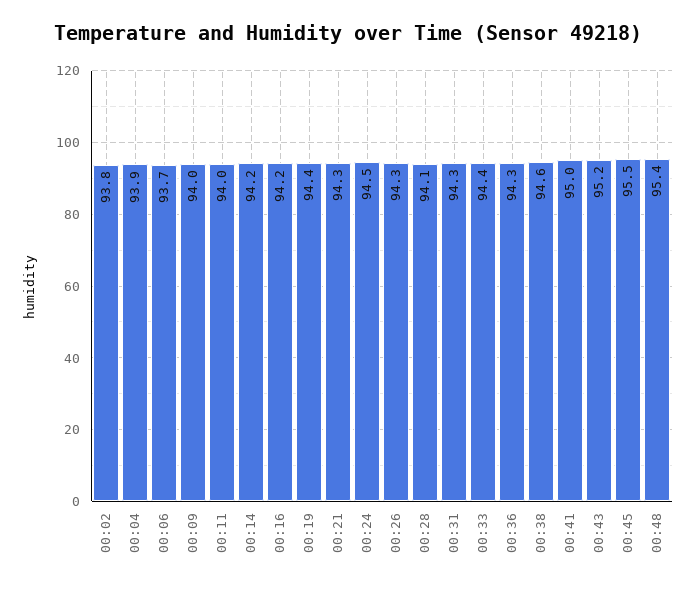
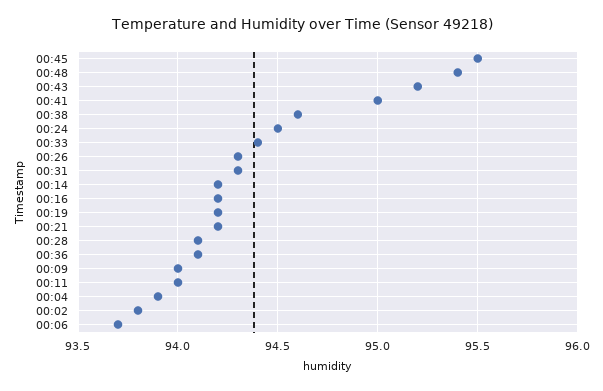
00:19: 94.4 -> 94.2
00:21: 94.3 -> 94.2
00:36: 94.3 -> 94.1

